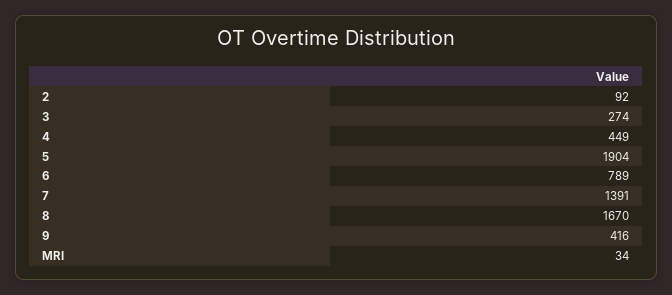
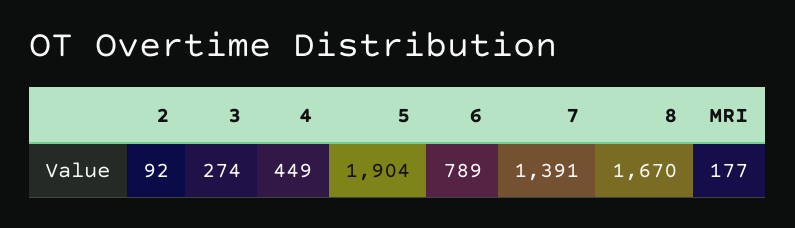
9: 416 -> none
MRI: 34 -> 177

